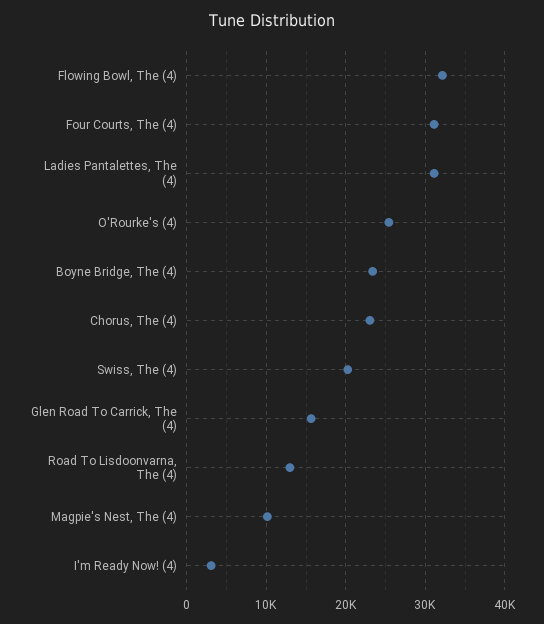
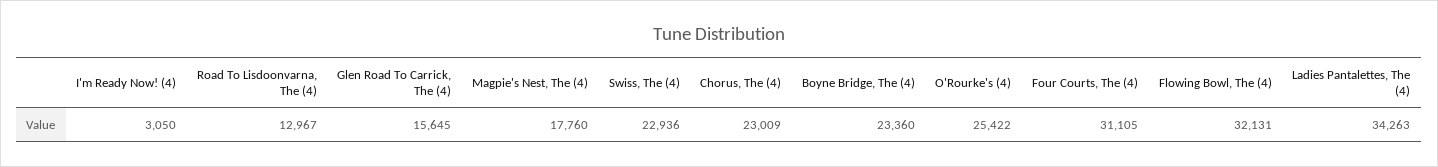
Ladies Pantalettes, The (4): 31000 -> 34263
Swiss, The (4): 20000 -> 22936
Magpie's Nest, The (4): 10000 -> 17760

